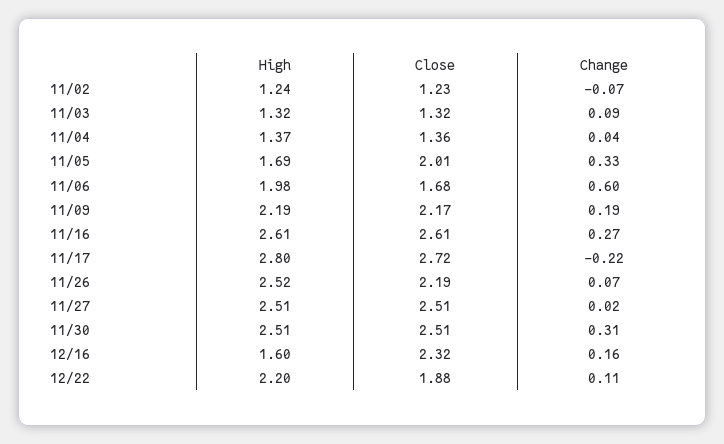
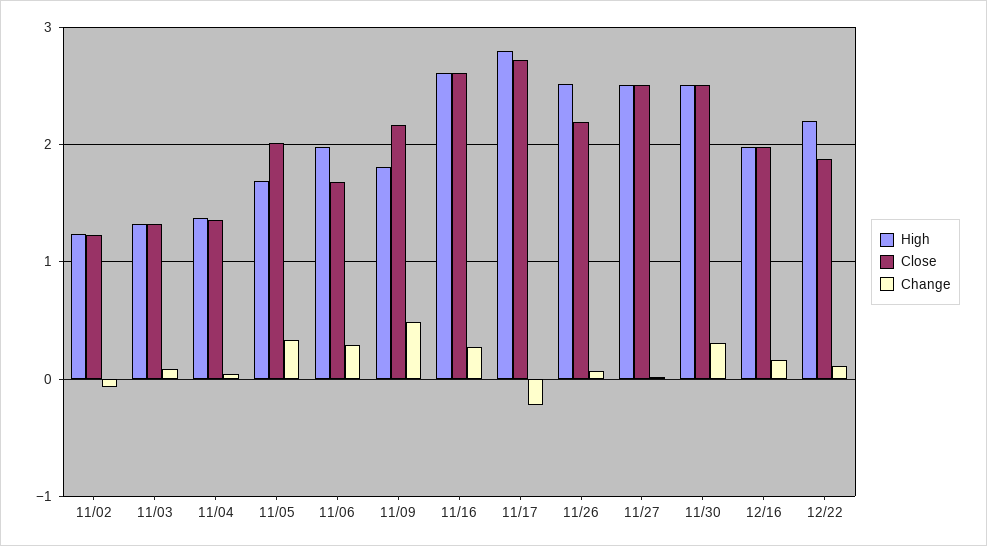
Change, 11/06: 0.6 -> 0.3
High, 11/09: 2.19 -> 1.8
Change, 11/09: 0.19 -> 0.5
High, 12/16: 1.6 -> 2
Close, 12/16: 2.32 -> 2

